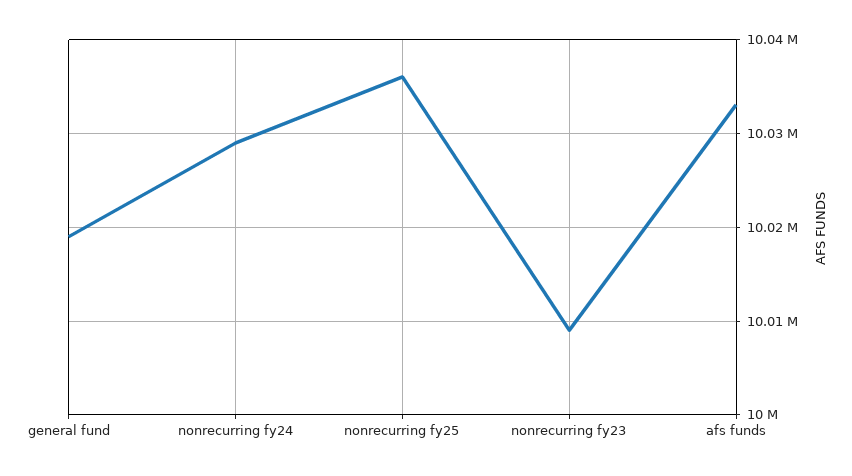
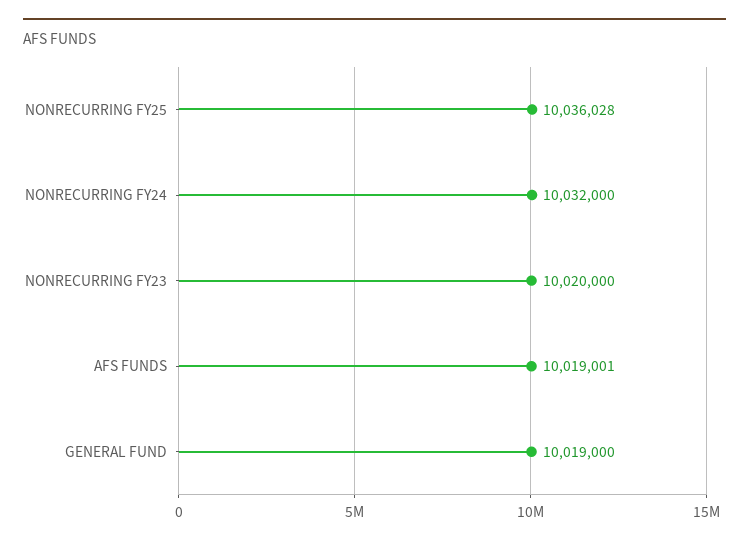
nonrecurring fy24: 10029000 -> 10032000
nonrecurring fy23: 10009000 -> 10020000
afs funds: 10033000 -> 10019001

